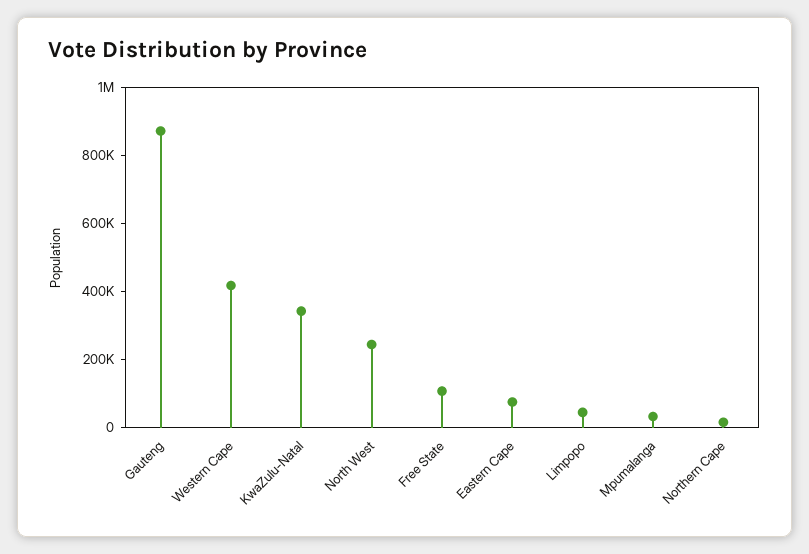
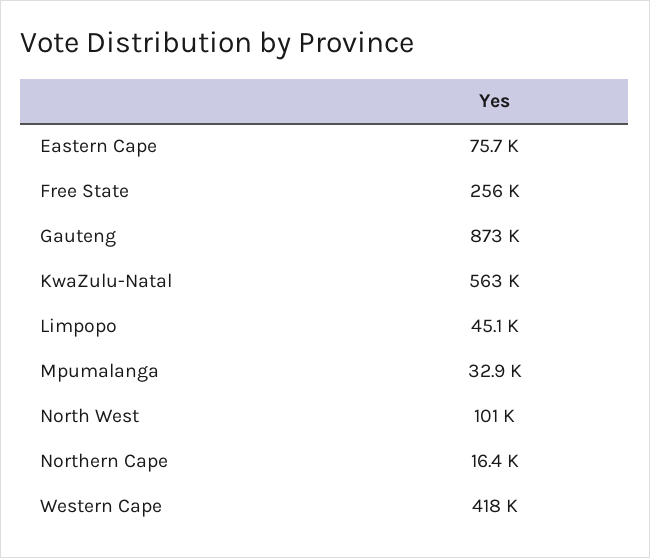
KwaZulu-Natal: 350000 -> 563000
North West: 250000 -> 101000
Free State: 100000 -> 256000

